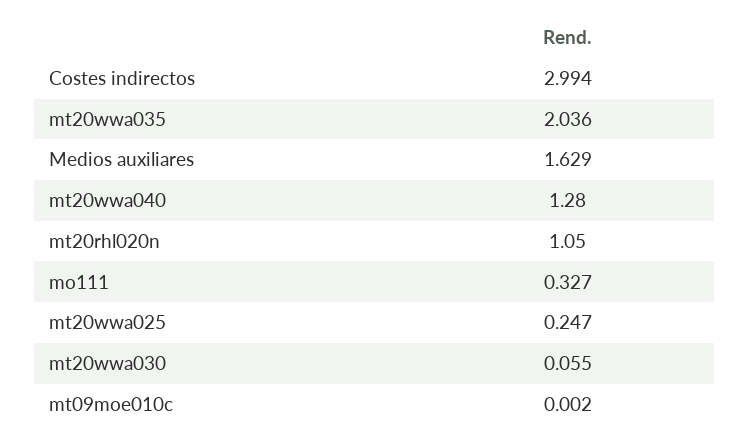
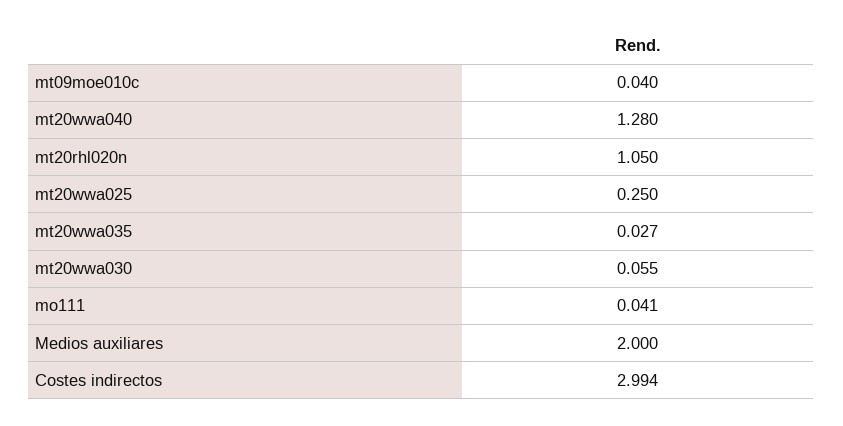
mt20wwa035: 2.036 -> 0.027
Medios auxiliares: 1.629 -> 2
mo111: 0.327 -> 0.041
mt20wwa025: 0.247 -> 0.25
mt09moe010c: 0.002 -> 0.04

